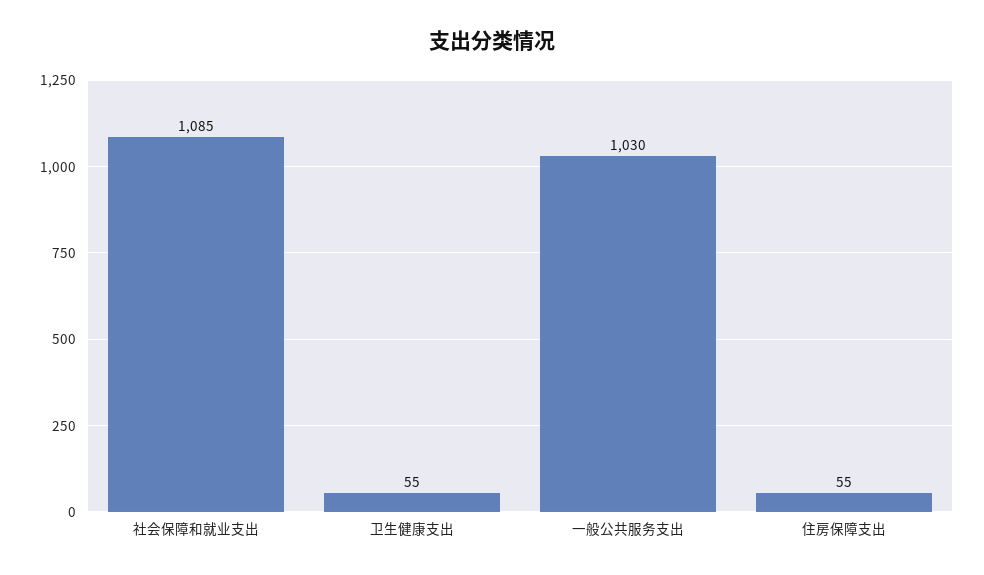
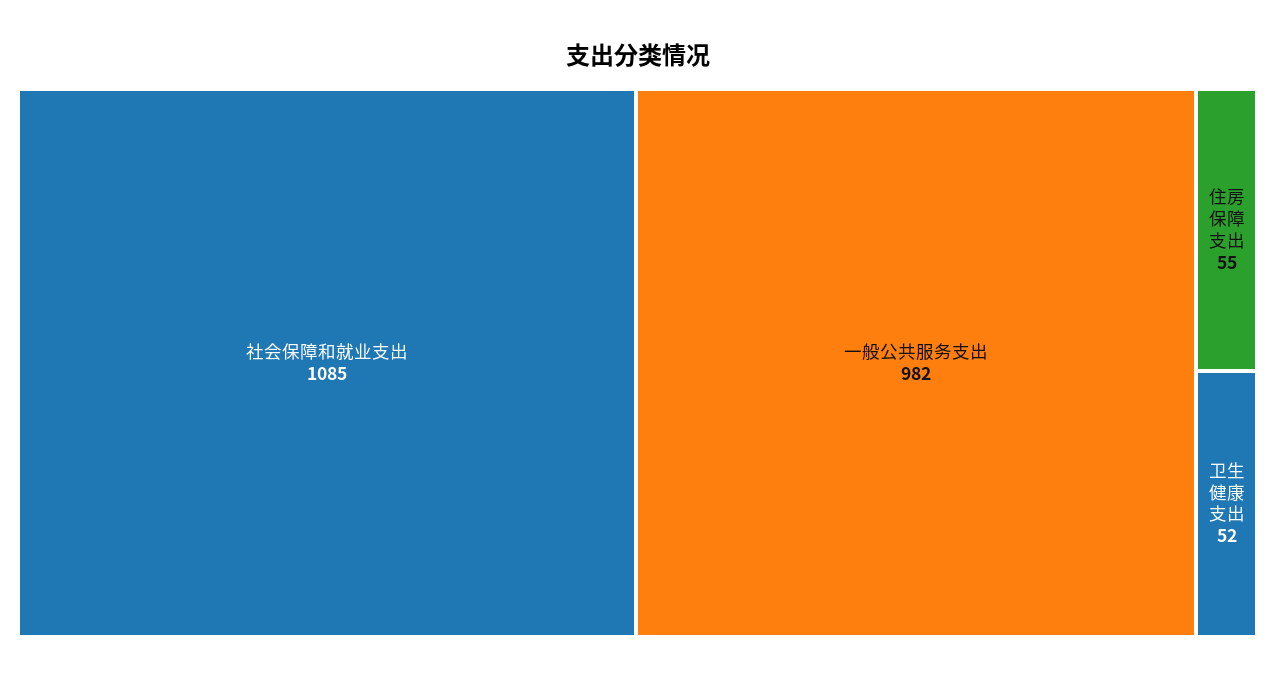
卫生健康支出: 55 -> 52
一般公共服务支出: 1030 -> 982

